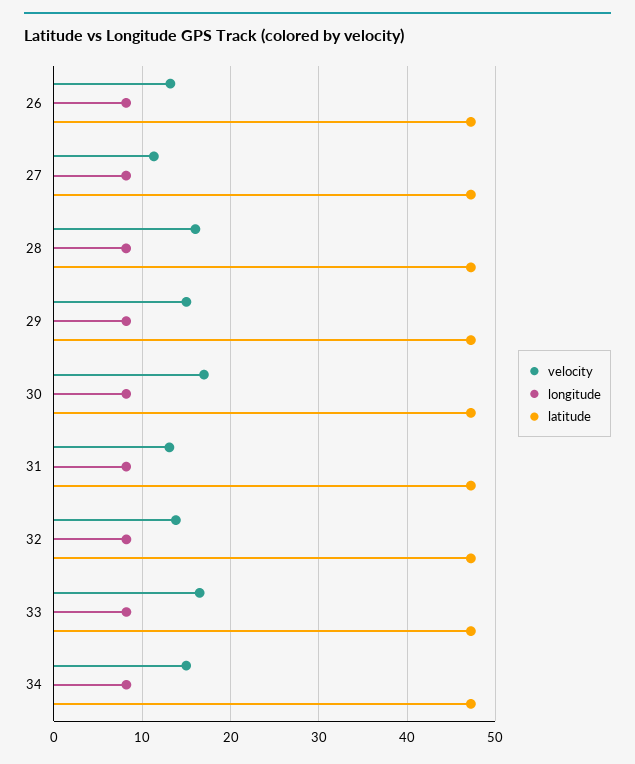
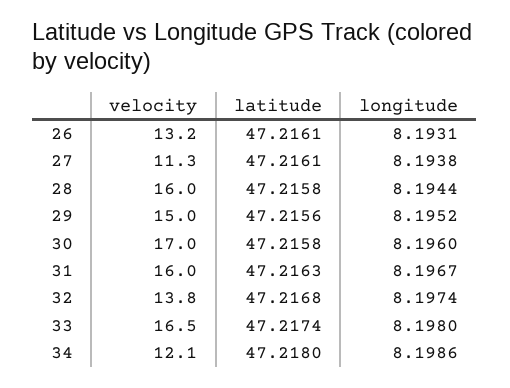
velocity, 31: 13 -> 16
velocity, 34: 15 -> 12.1

